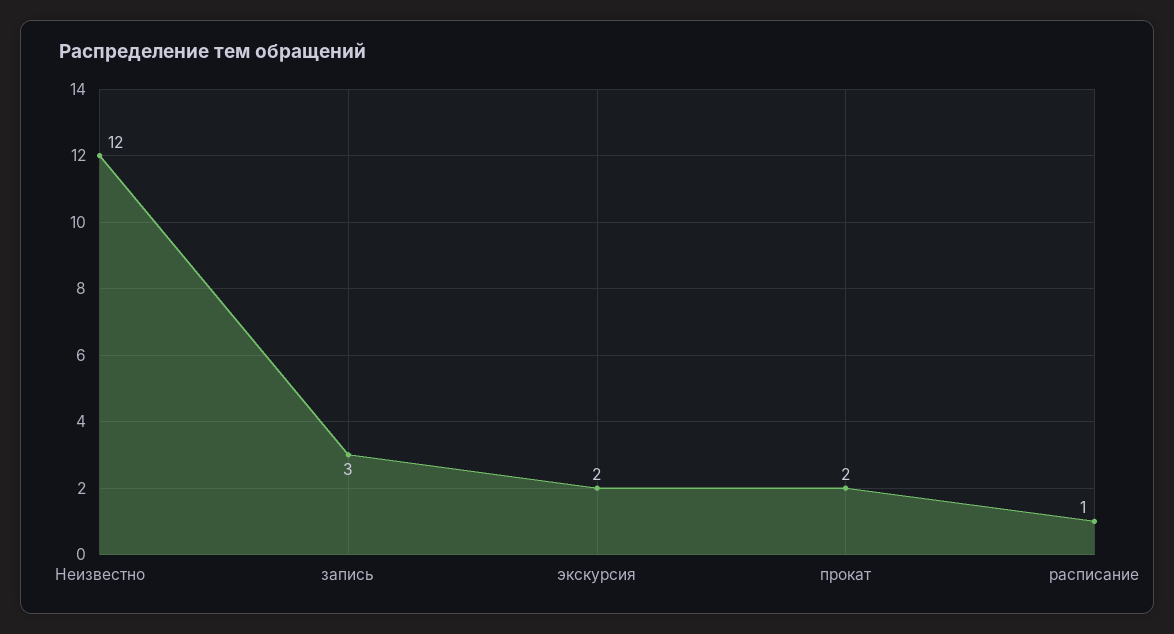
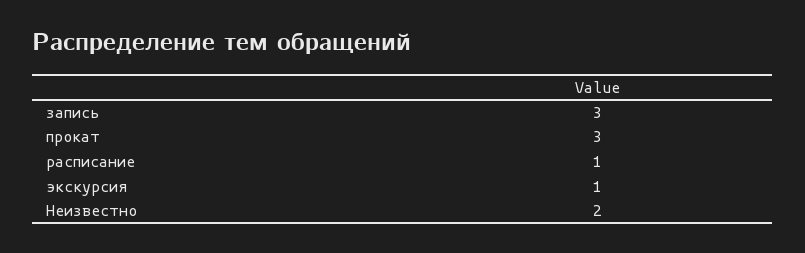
Неизвестно: 12 -> 2
экскурсия: 2 -> 1
прокат: 2 -> 3

